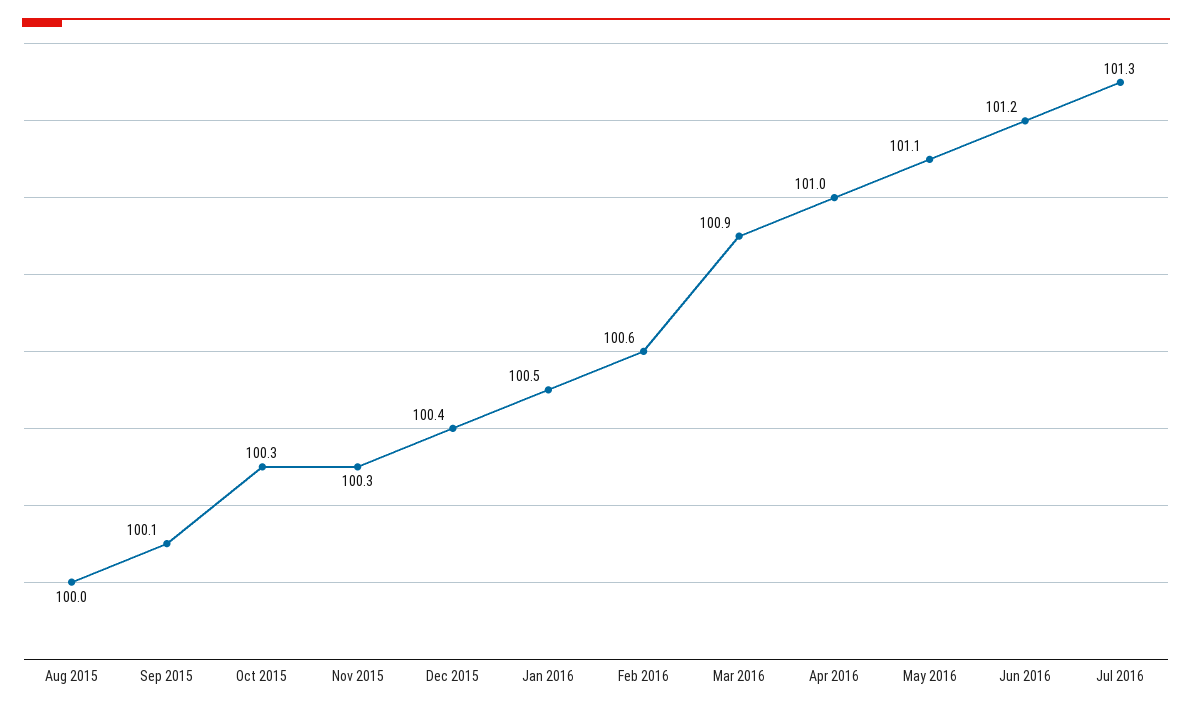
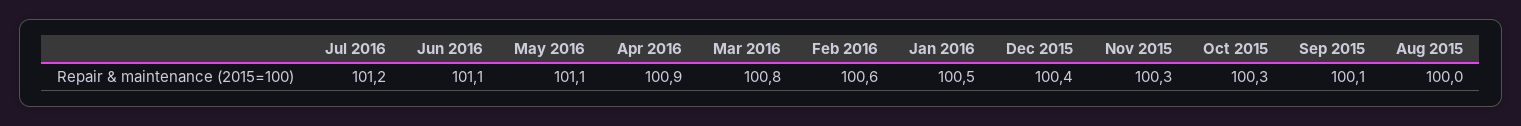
Mar 2016: 100.9 -> 100.8
Apr 2016: 101 -> 100.9
Jun 2016: 101.2 -> 101.1
Jul 2016: 101.3 -> 101.2

